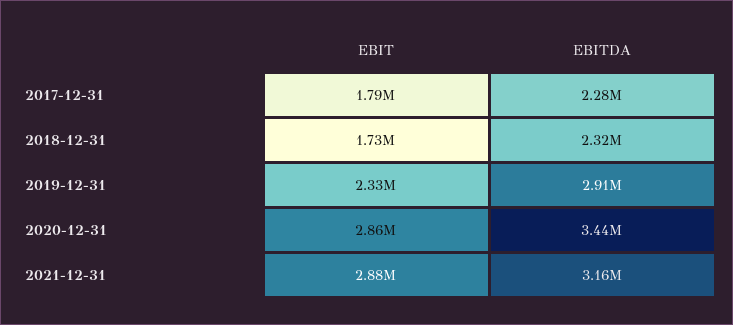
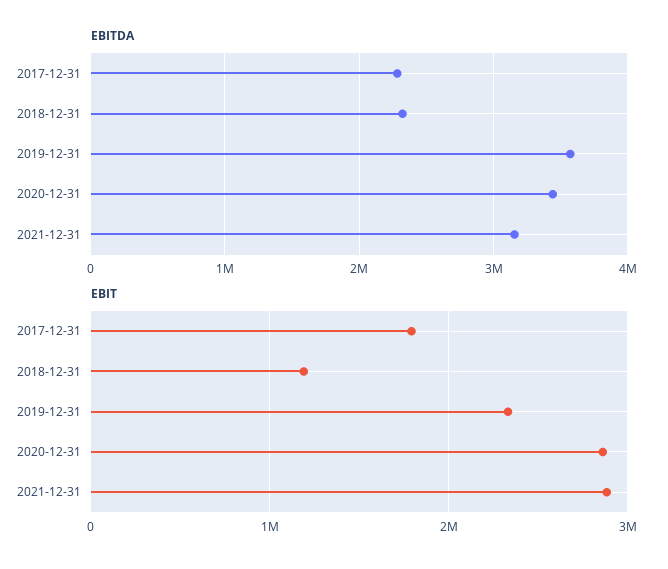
EBIT, 2018-12-31: 1730000 -> 1200000
EBITDA, 2019-12-31: 2910000 -> 3600000

